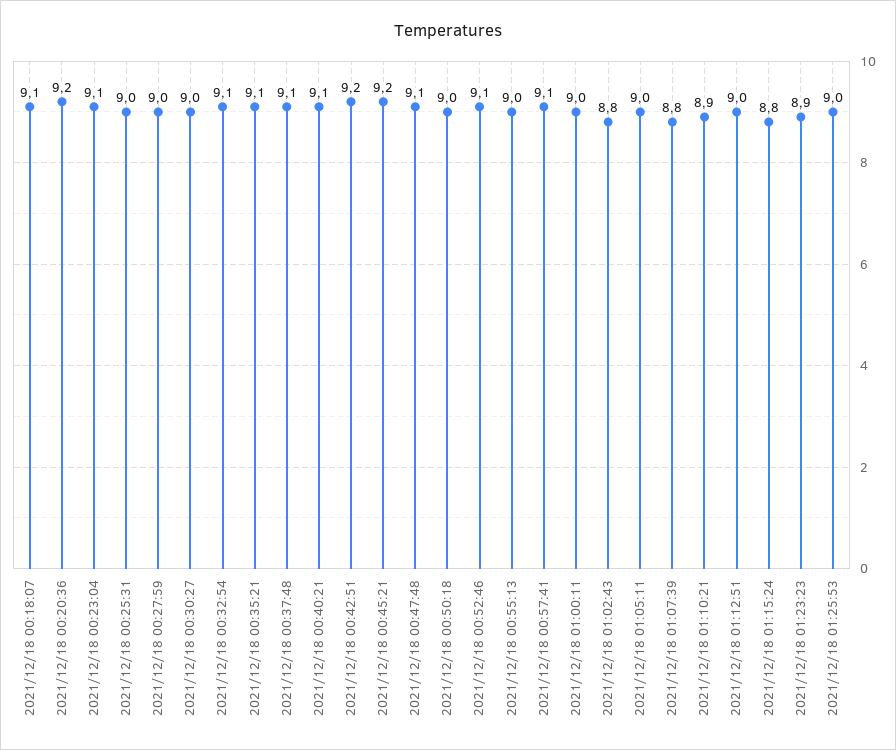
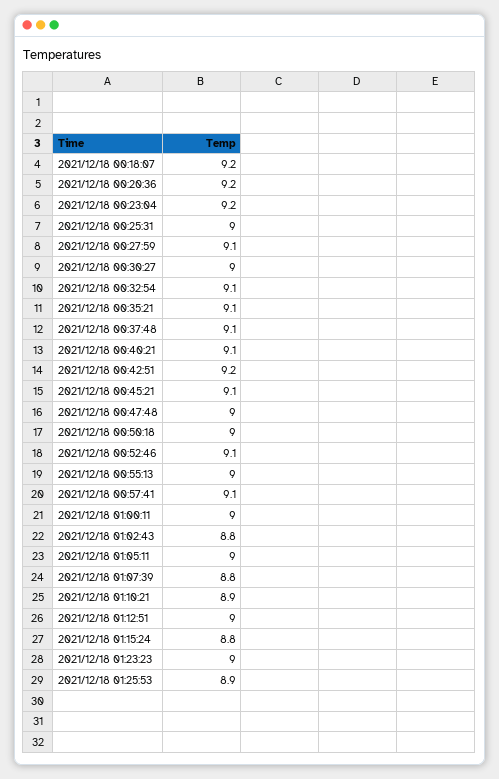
2021/12/18 00:18:07: 9.1 -> 9.2
2021/12/18 00:23:04: 9.1 -> 9.2
2021/12/18 00:27:59: 9 -> 9.1
2021/12/18 00:45:21: 9.2 -> 9.1
2021/12/18 00:47:48: 9.1 -> 9
2021/12/18 01:23:23: 8.9 -> 9
2021/12/18 01:25:53: 9 -> 8.9

